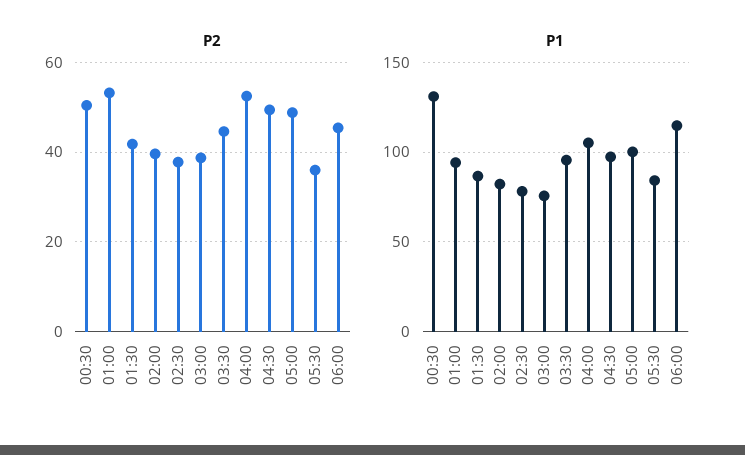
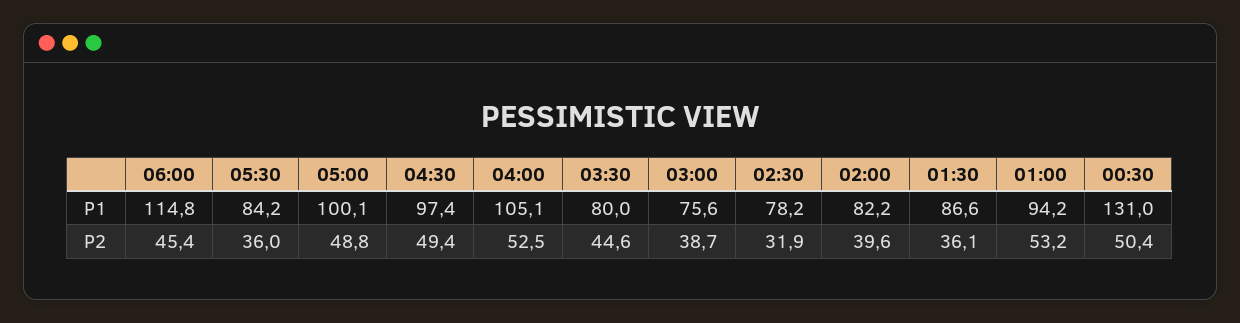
P2, 01:30: 42 -> 36.1
P2, 02:30: 38 -> 31.9
P1, 03:30: 95 -> 80

